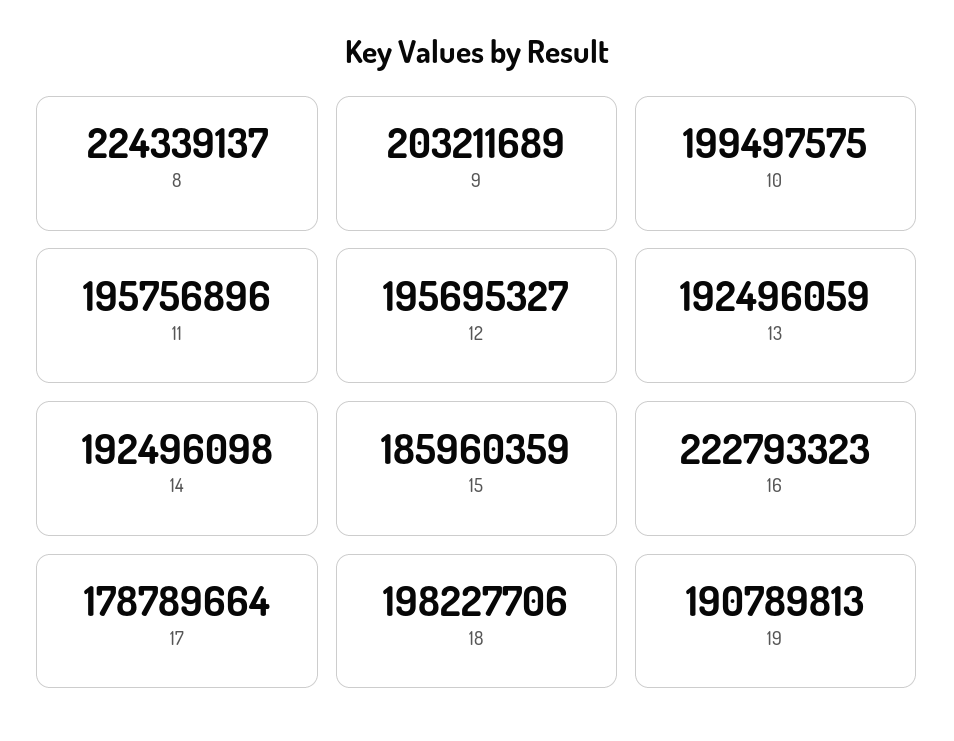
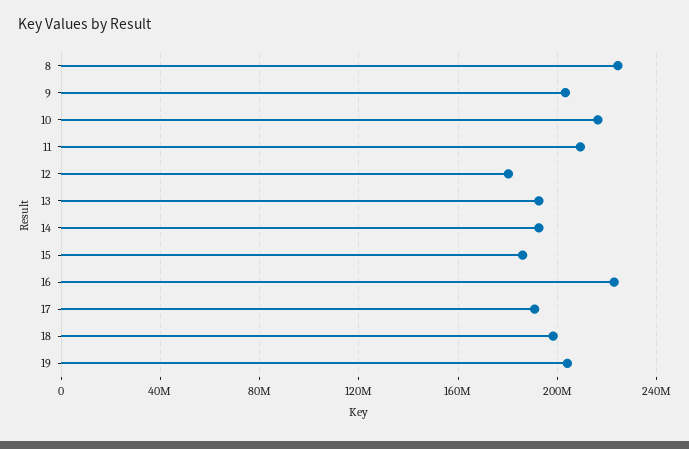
10: 199497575 -> 215000000
11: 195756896 -> 210000000
12: 195695327 -> 180000000
17: 178789664 -> 190000000
19: 190789813 -> 205000000

